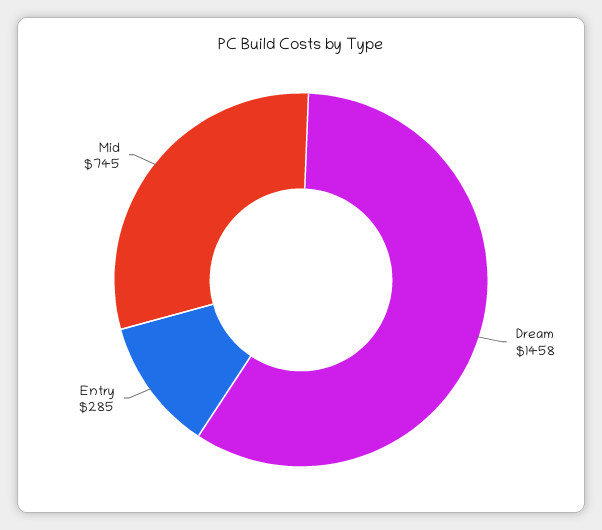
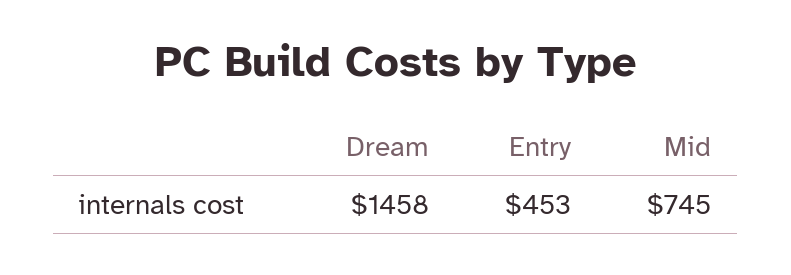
Entry: 285 -> 453

